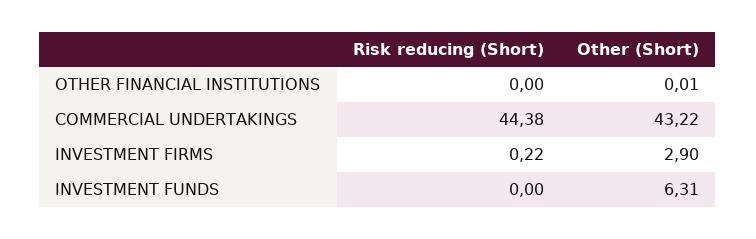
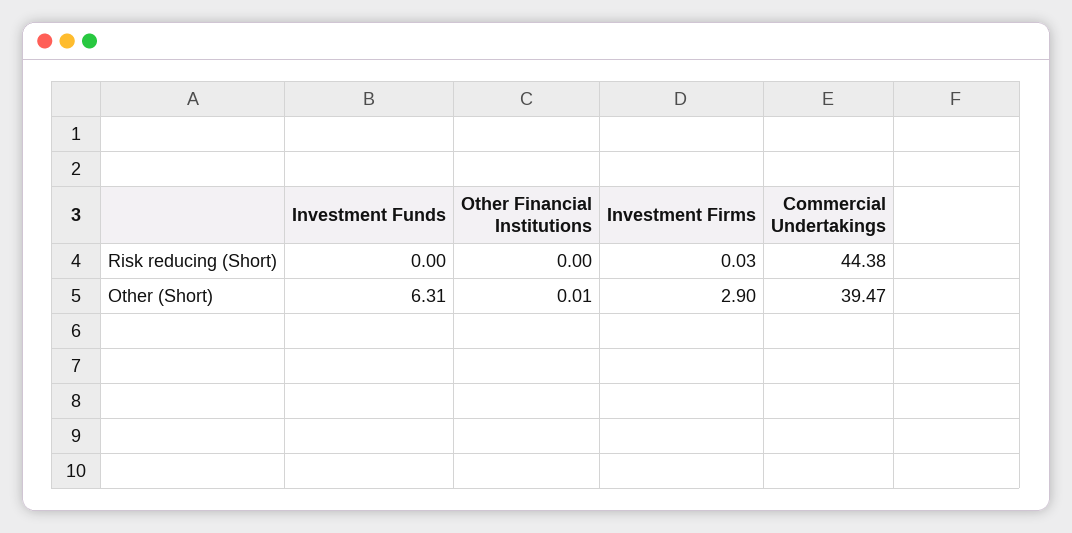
Other (Short), COMMERCIAL UNDERTAKINGS: 43.22 -> 39.47
Risk reducing (Short), INVESTMENT FIRMS: 0.22 -> 0.03

